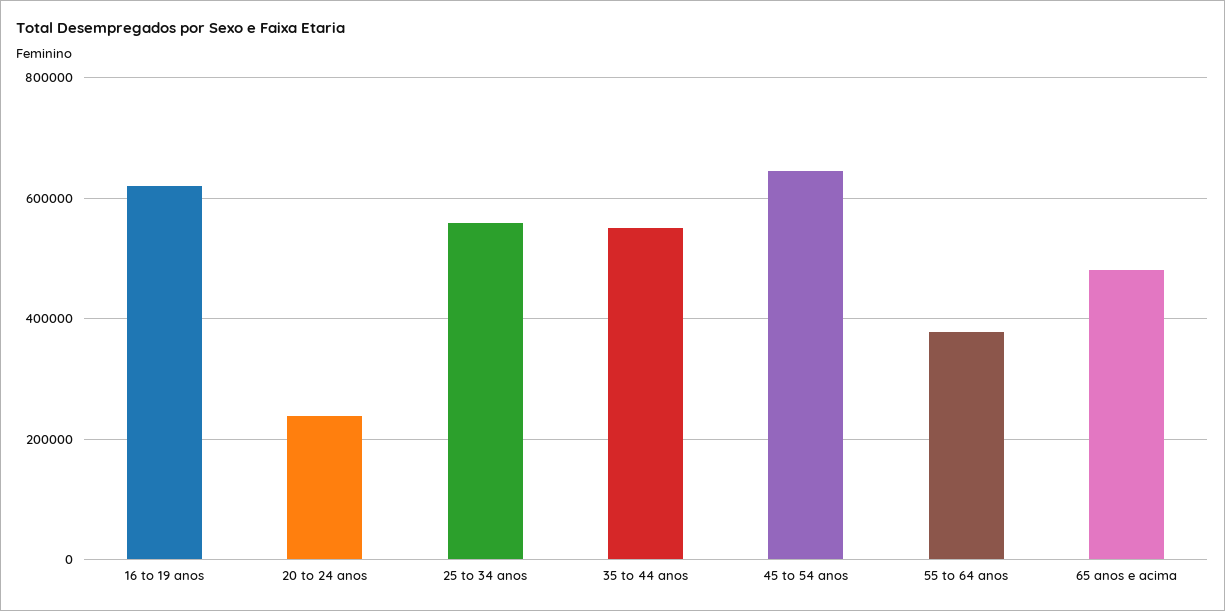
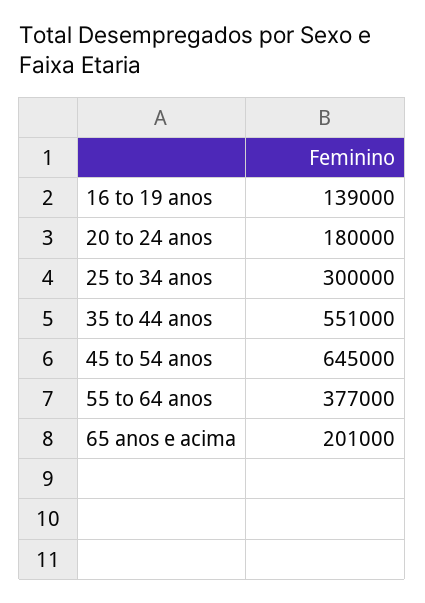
16 to 19 anos: 620000 -> 139000
20 to 24 anos: 240000 -> 180000
25 to 34 anos: 560000 -> 300000
65 anos e acima: 480000 -> 201000

